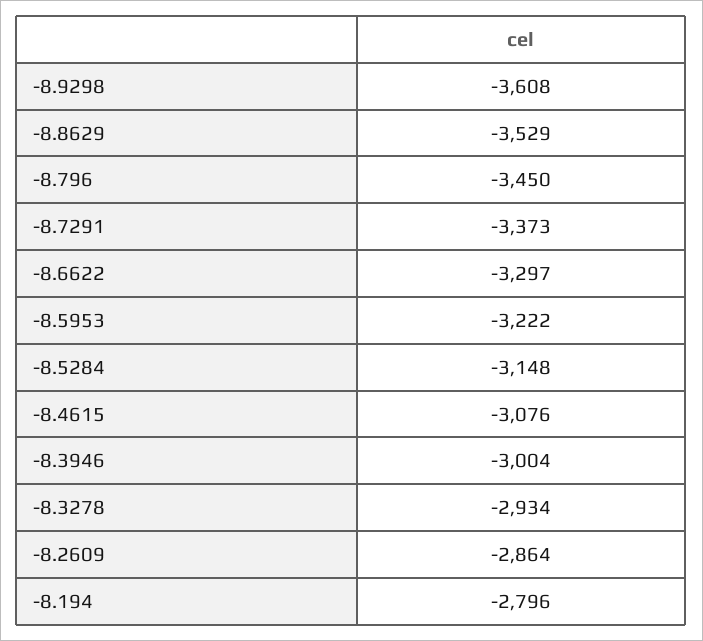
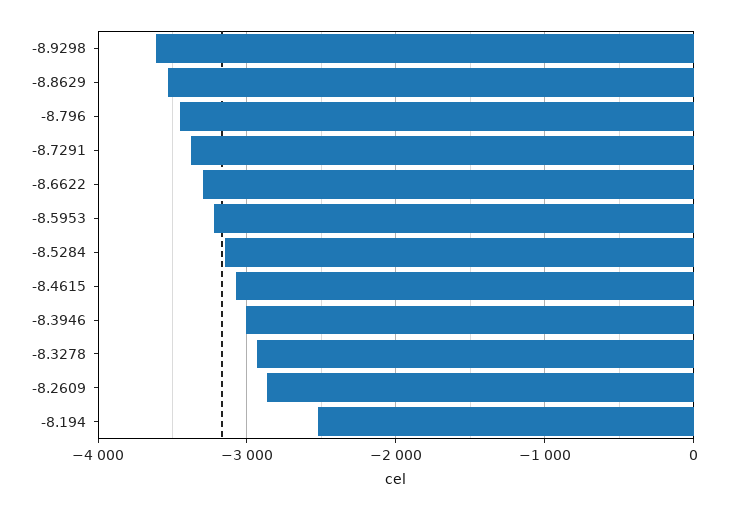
-8.194: -2796 -> -2500

